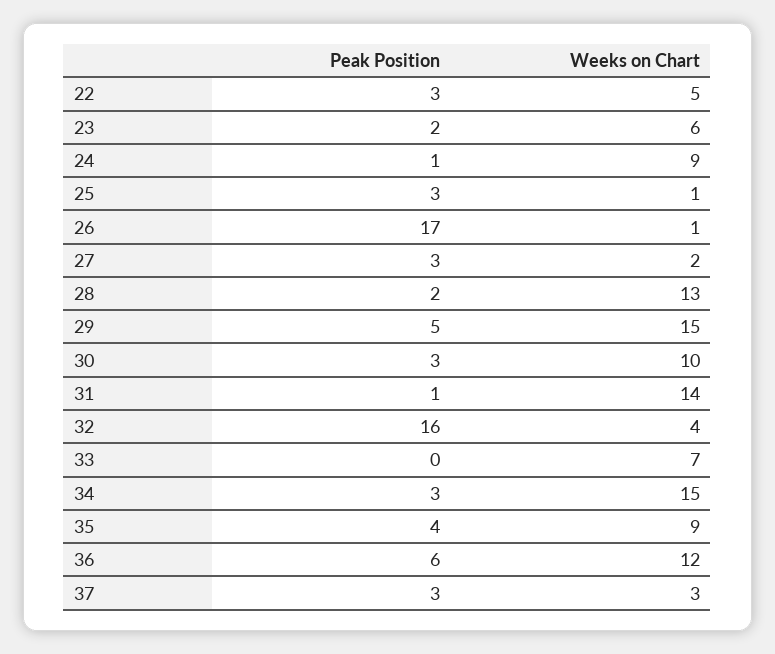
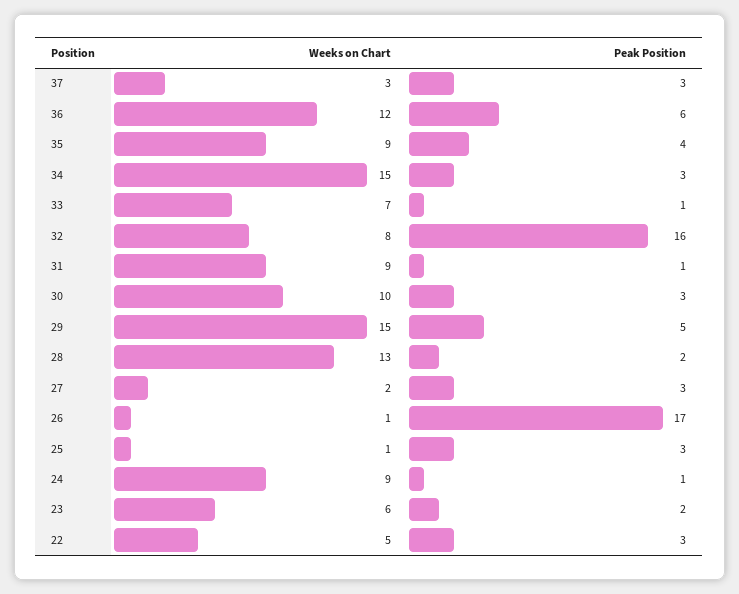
Weeks on Chart, 31: 14 -> 9
Weeks on Chart, 32: 4 -> 8
Peak Position, 33: 0 -> 1

